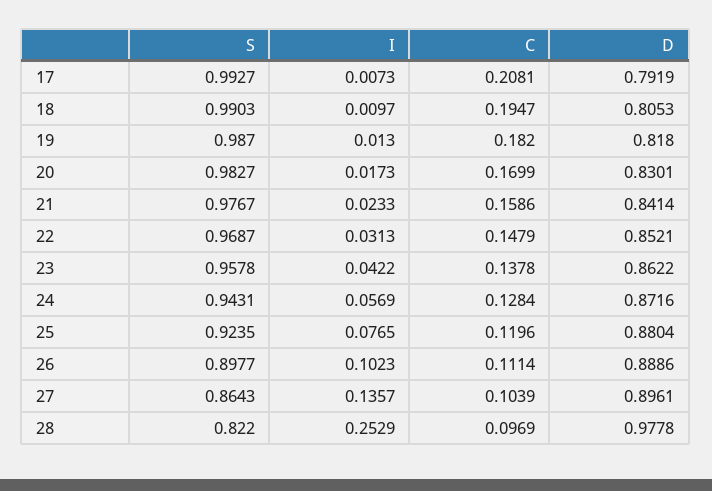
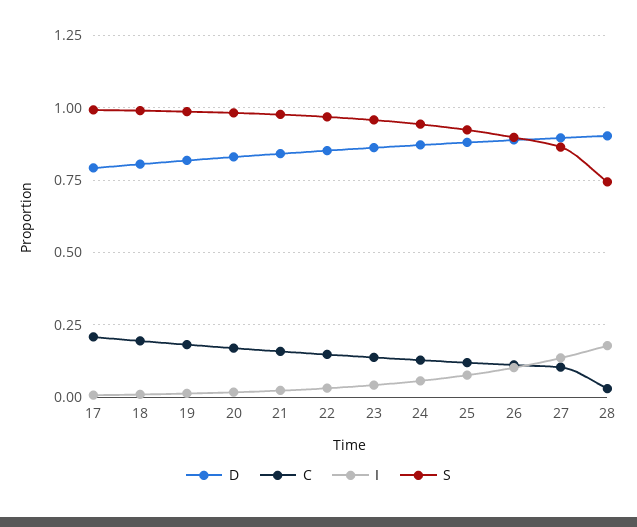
S, 28: 0.822 -> 0.75
I, 28: 0.2529 -> 0.175
C, 28: 0.0969 -> 0.025
D, 28: 0.9778 -> 0.9

